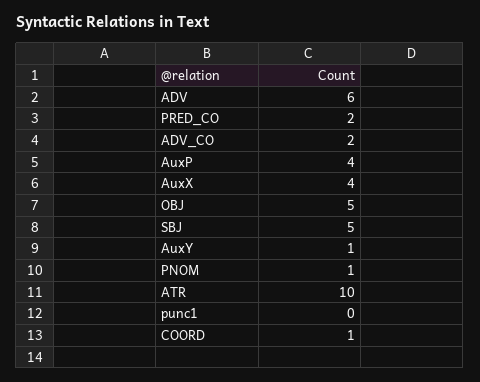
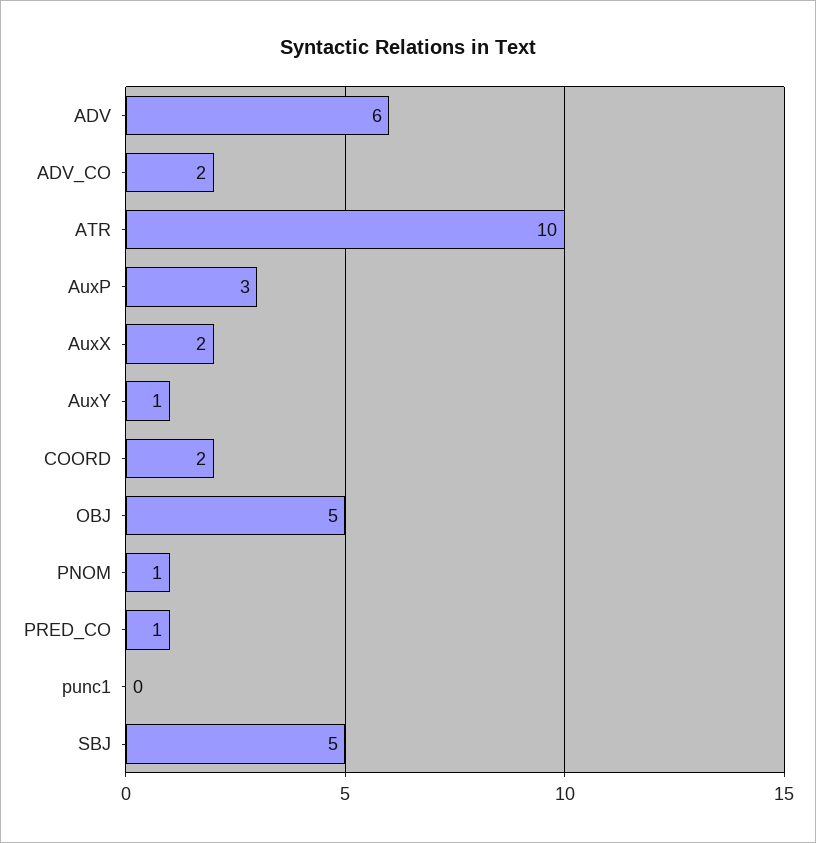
PRED_CO: 2 -> 1
AuxP: 4 -> 3
AuxX: 4 -> 2
COORD: 1 -> 2

